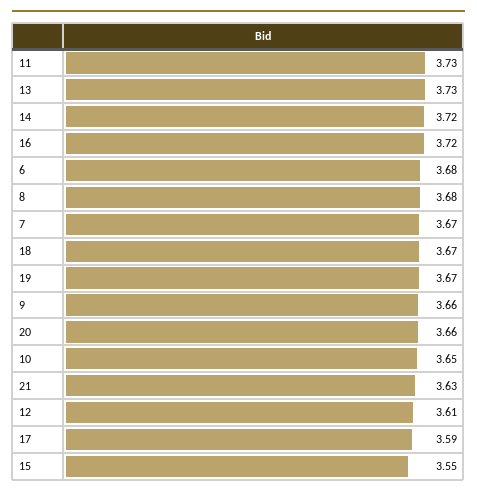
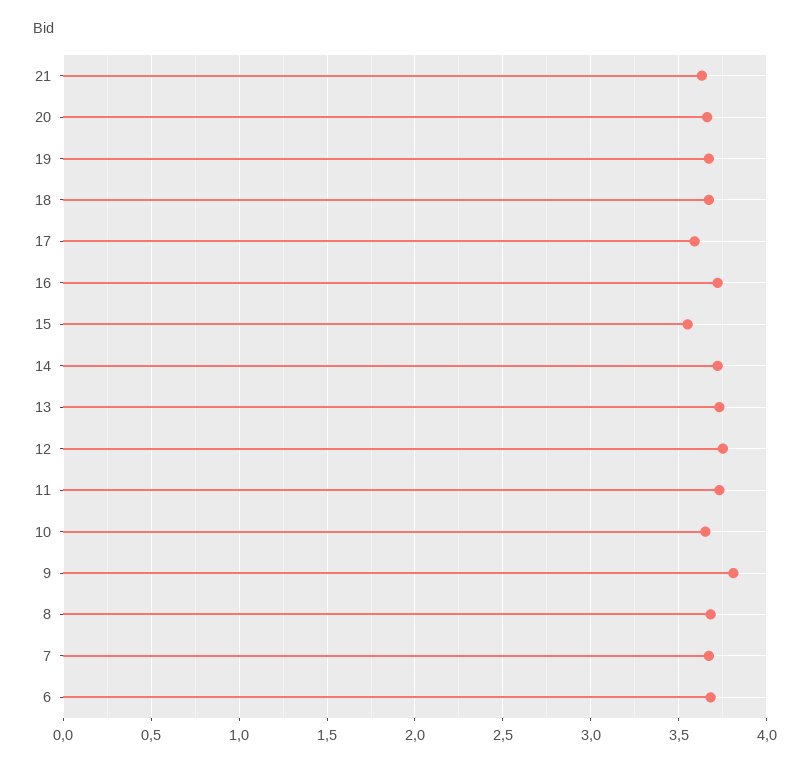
9: 3.66 -> 3.8
12: 3.61 -> 3.75

